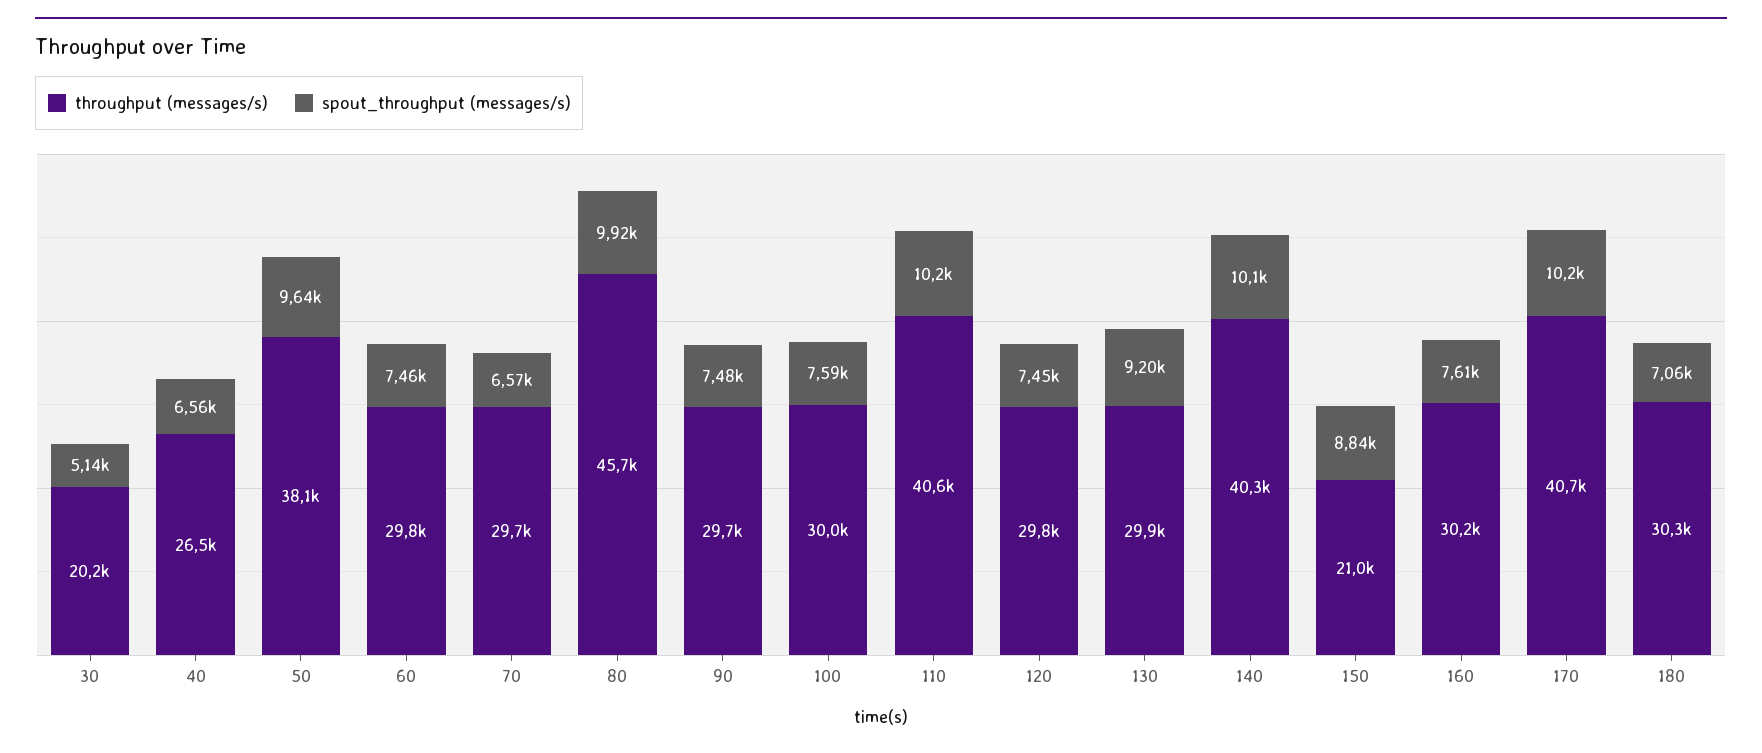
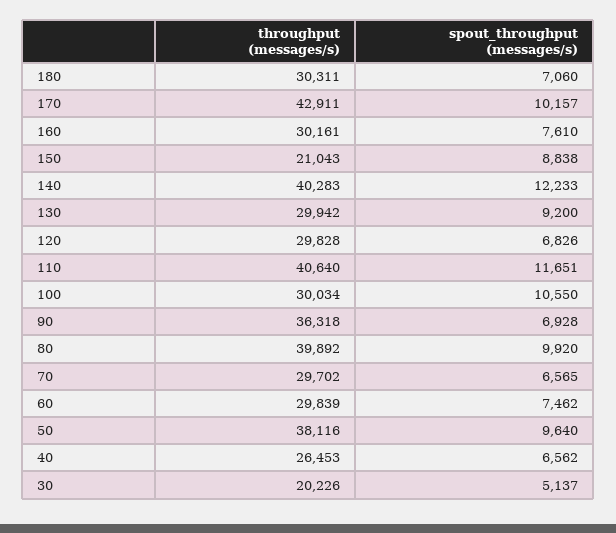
throughput (messages/s), 80: 45700 -> 39892
throughput (messages/s), 90: 29700 -> 36318
spout_throughput (messages/s), 90: 7480 -> 6928
spout_throughput (messages/s), 100: 7590 -> 10550
spout_throughput (messages/s), 110: 10200 -> 11651
spout_throughput (messages/s), 120: 7450 -> 6826
spout_throughput (messages/s), 140: 10100 -> 12233
throughput (messages/s), 170: 40700 -> 42911

